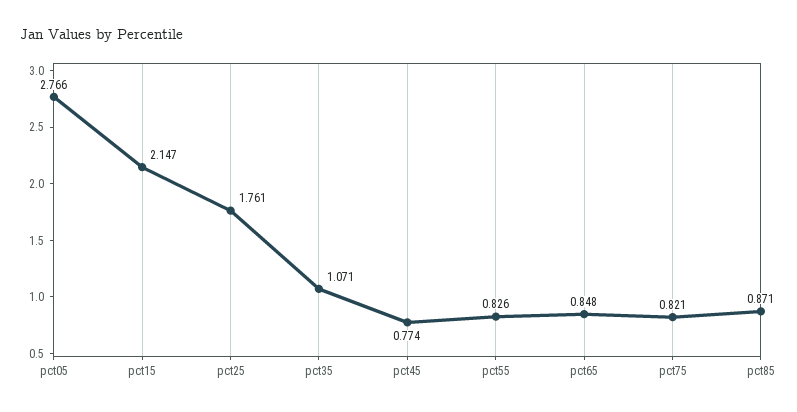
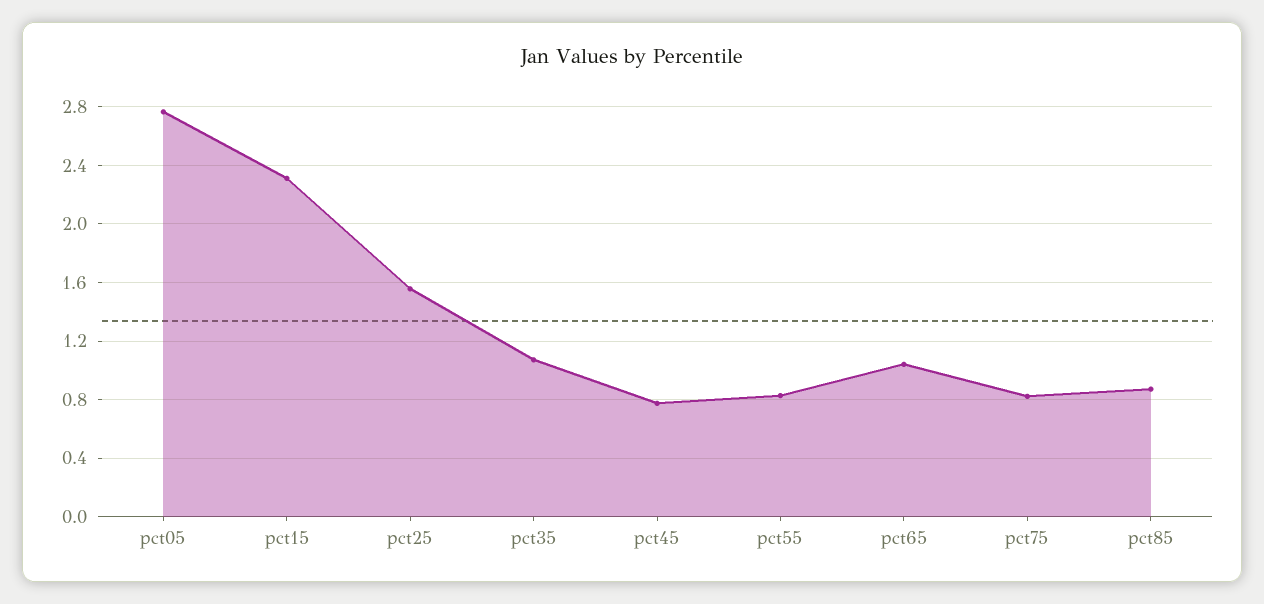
pct15: 2.147 -> 2.3
pct25: 1.761 -> 1.55
pct65: 0.848 -> 1.05

